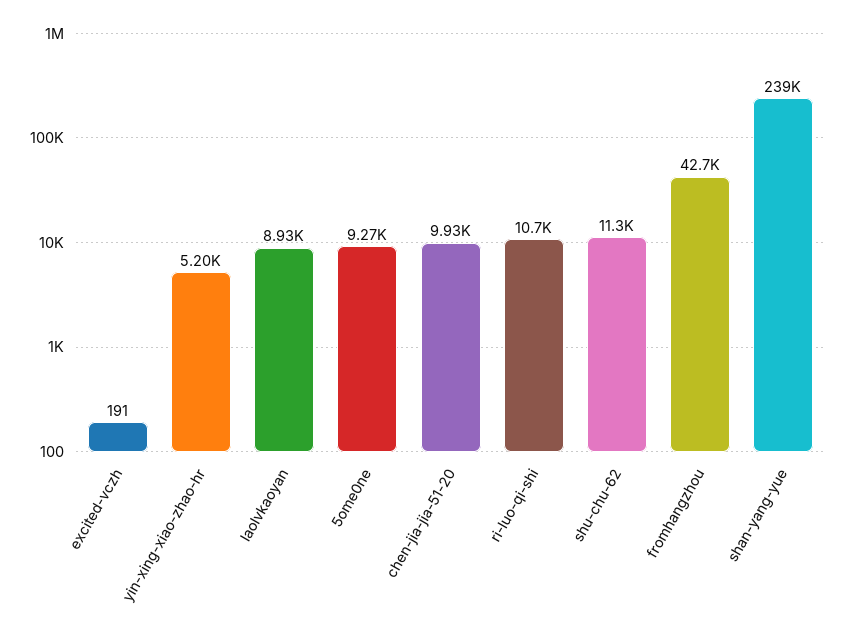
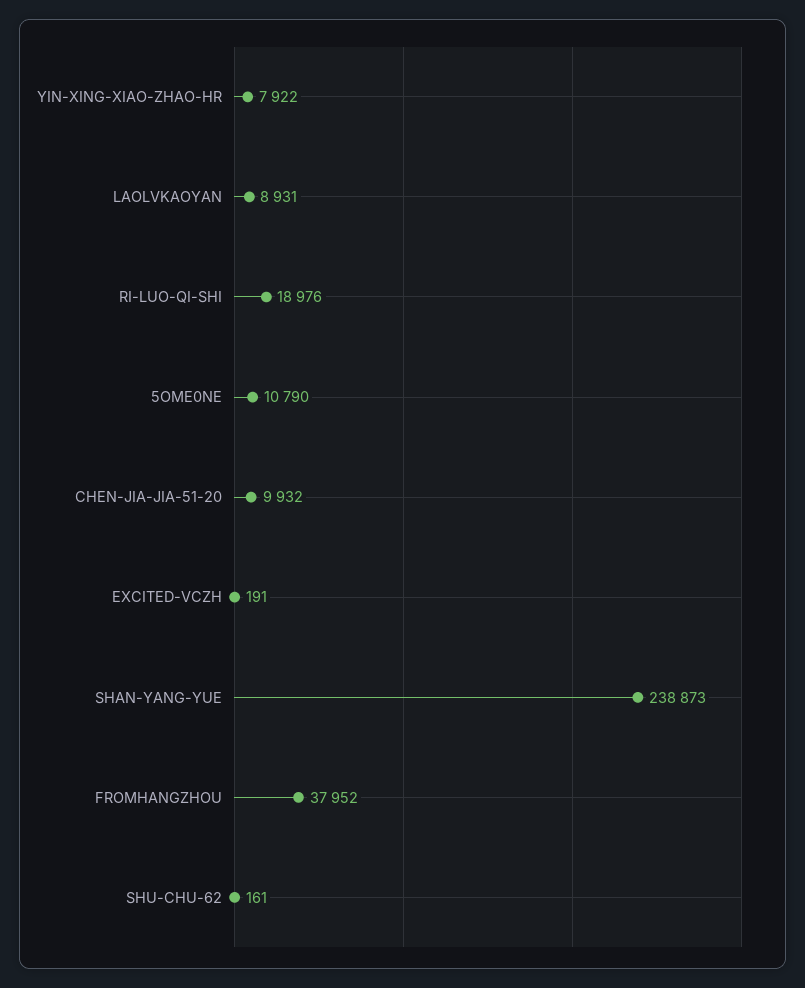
yin-xing-xiao-zhao-hr: 5200 -> 7922
5ome0ne: 9270 -> 10790
ri-luo-qi-shi: 10700 -> 18976
shu-chu-62: 11300 -> 161
fromhangzhou: 42700 -> 37952

